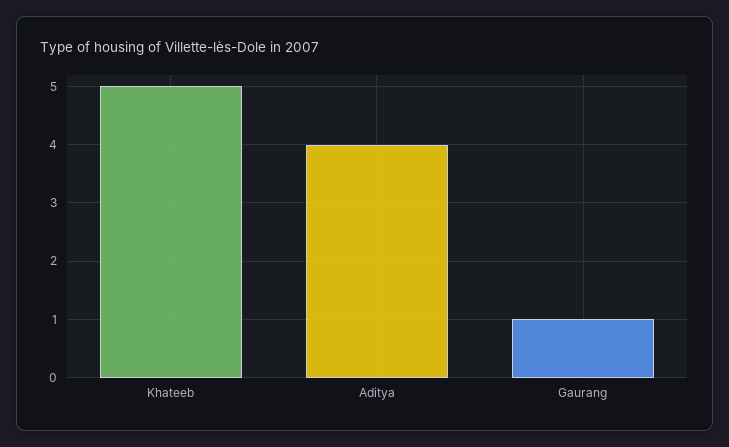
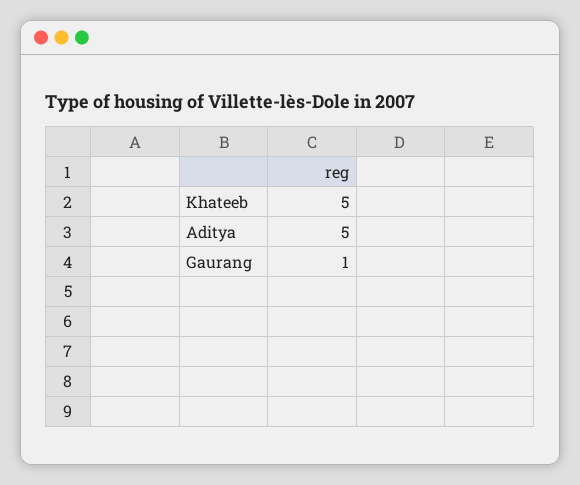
Aditya: 4 -> 5

